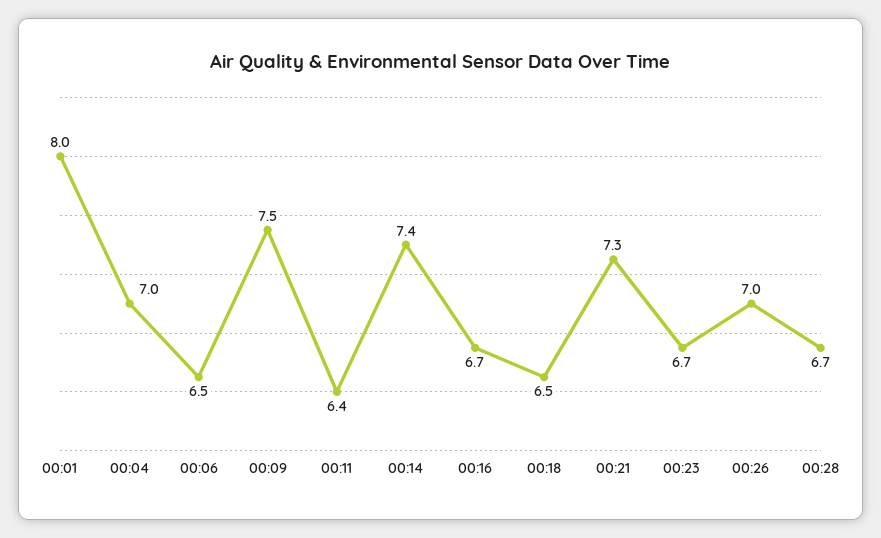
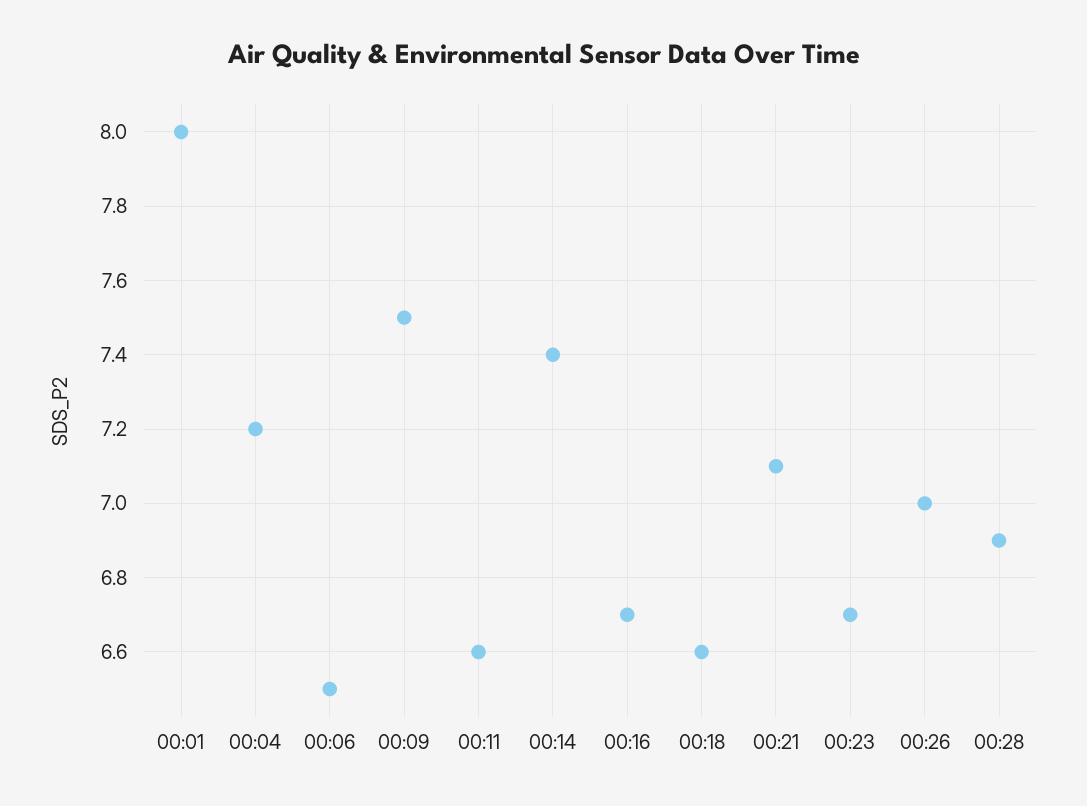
00:04: 7 -> 7.2
00:11: 6.4 -> 6.6
00:18: 6.5 -> 6.6
00:21: 7.3 -> 7.1
00:28: 6.7 -> 6.9

